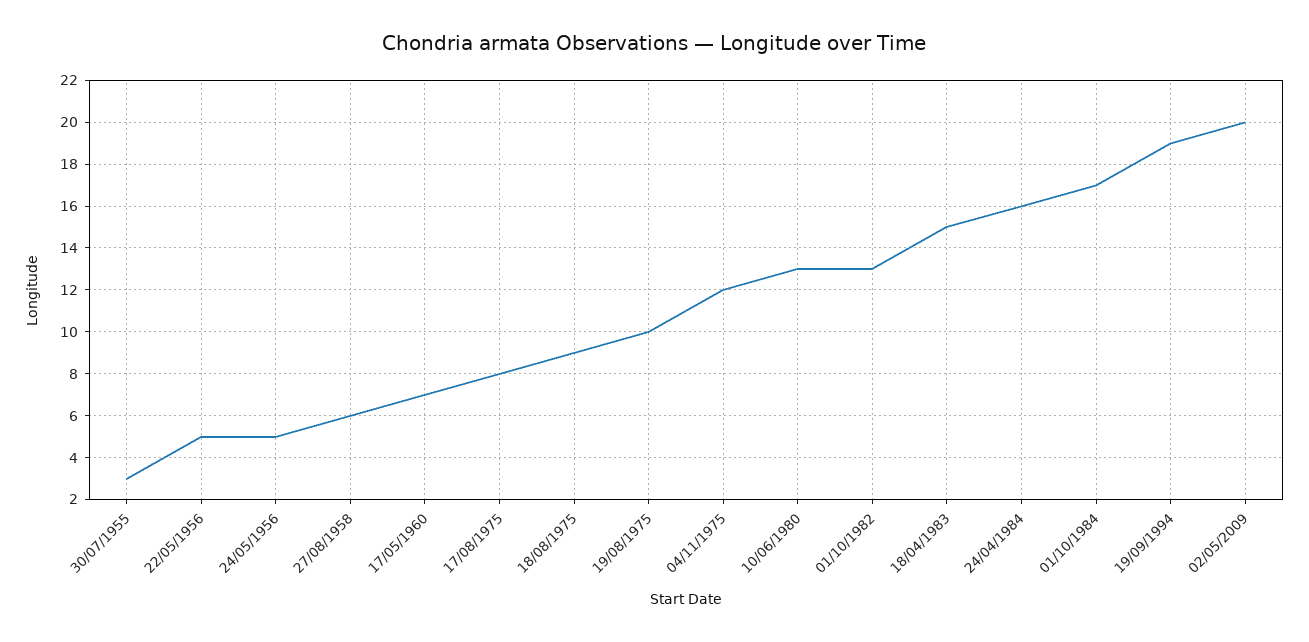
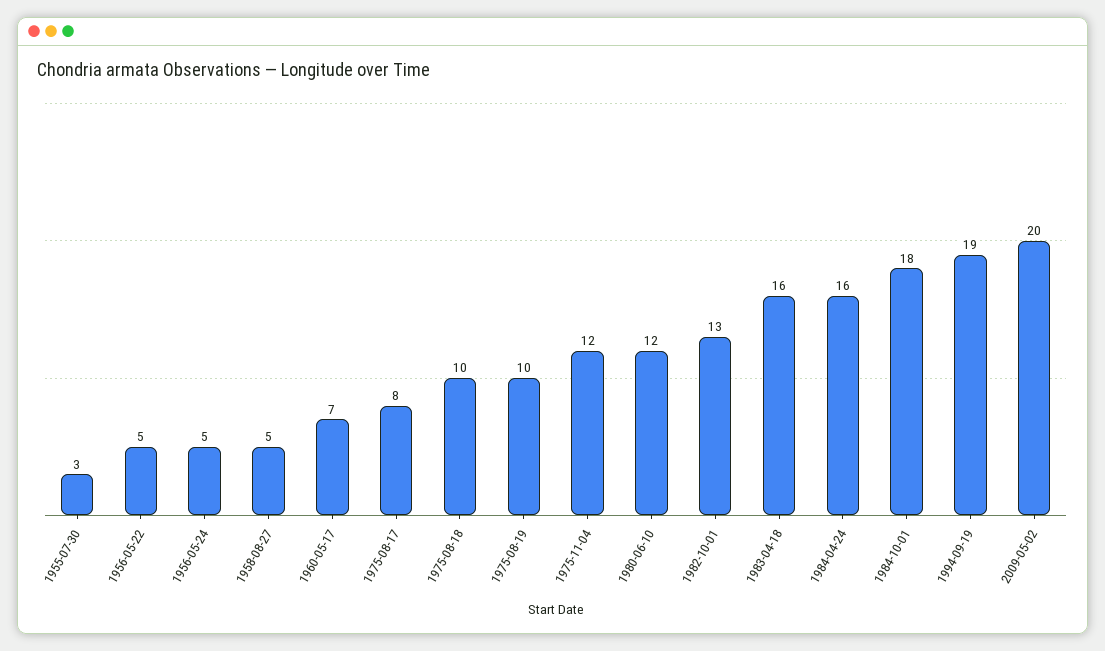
27/08/1958: 6 -> 5
18/08/1975: 9 -> 10
10/06/1980: 13 -> 12
18/04/1983: 15 -> 16
01/10/1984: 17 -> 18

